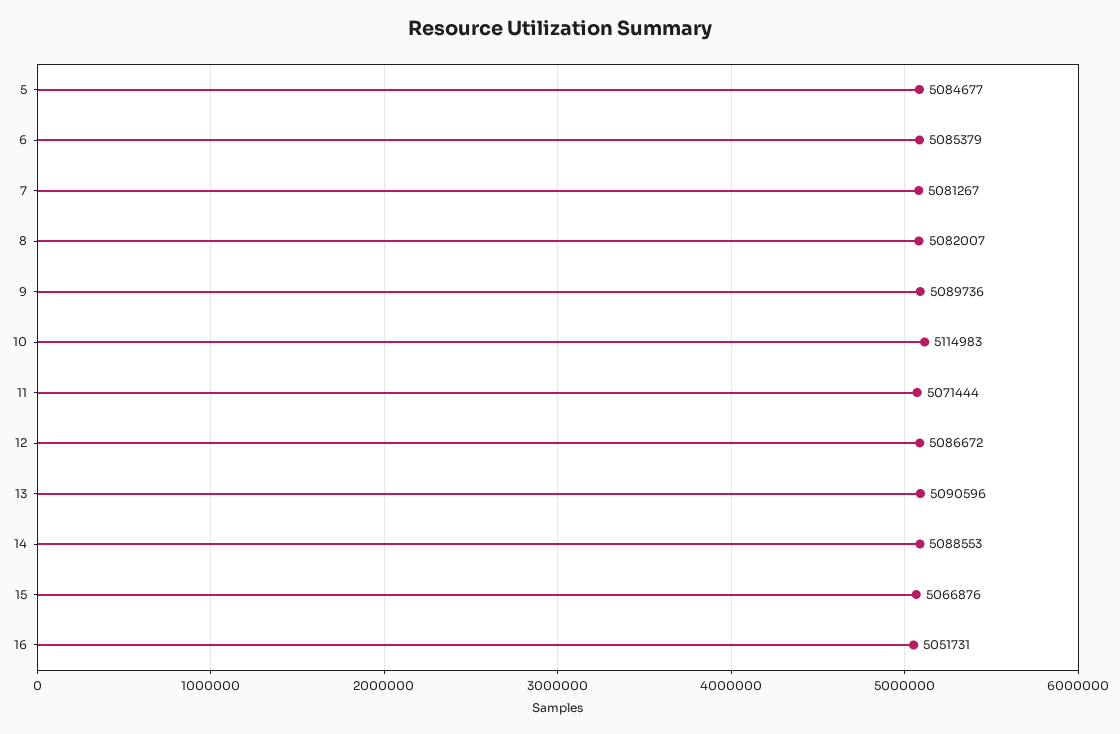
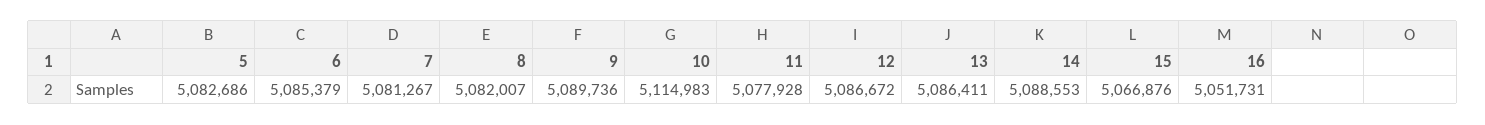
5: 5084677 -> 5082686
11: 5071444 -> 5077928
13: 5090596 -> 5086411

